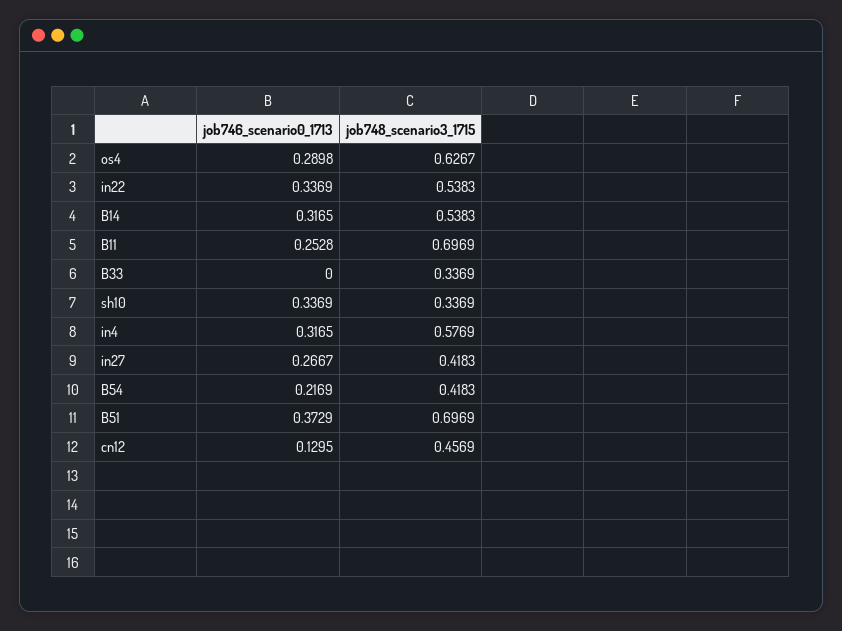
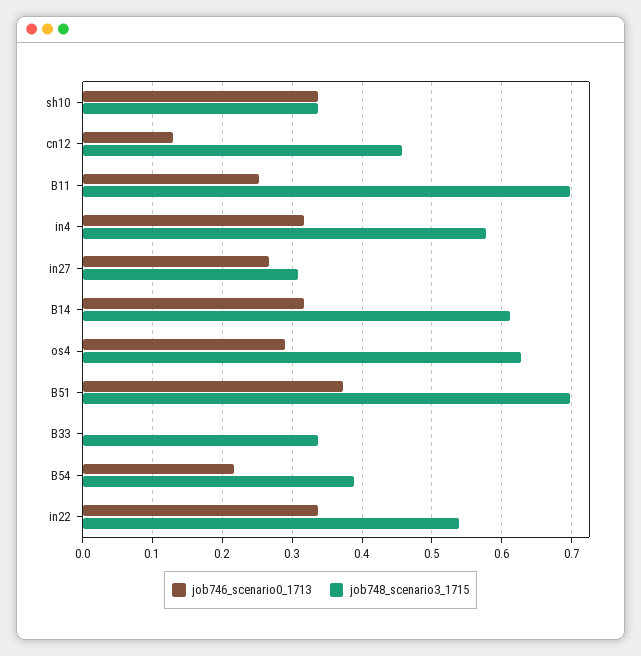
job748_scenario3_1715, B14: 0.5383 -> 0.61
job748_scenario3_1715, in27: 0.4183 -> 0.31
job748_scenario3_1715, B54: 0.4183 -> 0.39

